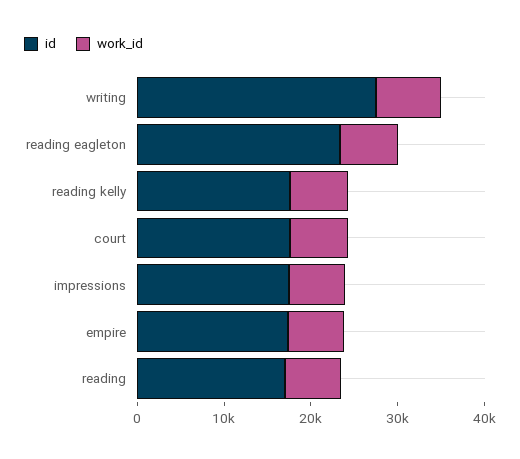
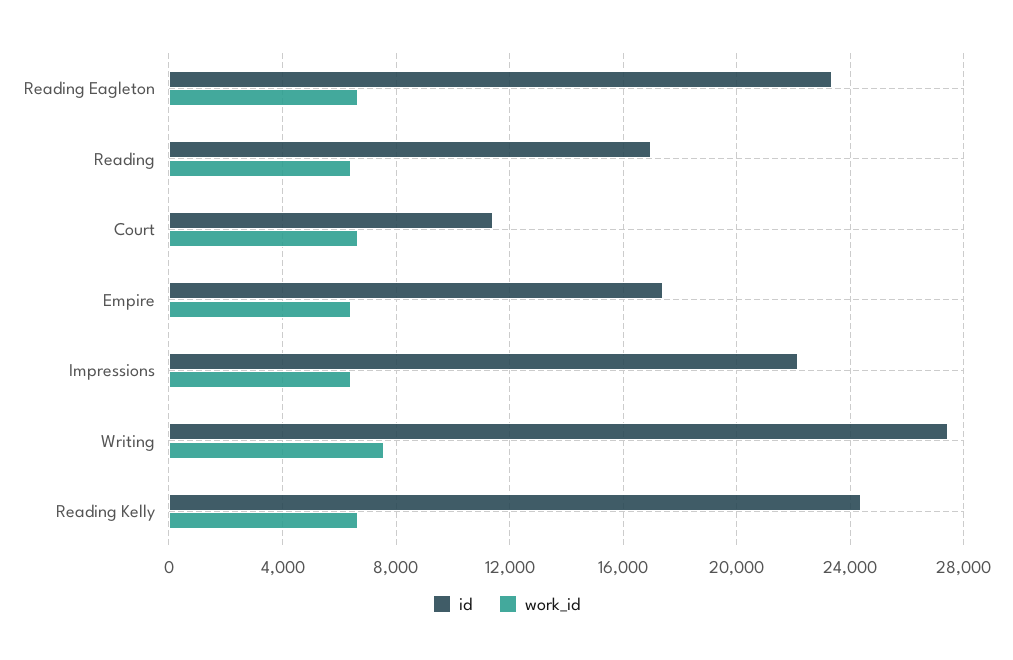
id, reading kelly: 18000 -> 24500
id, court: 18000 -> 11500
id, impressions: 18000 -> 22000

